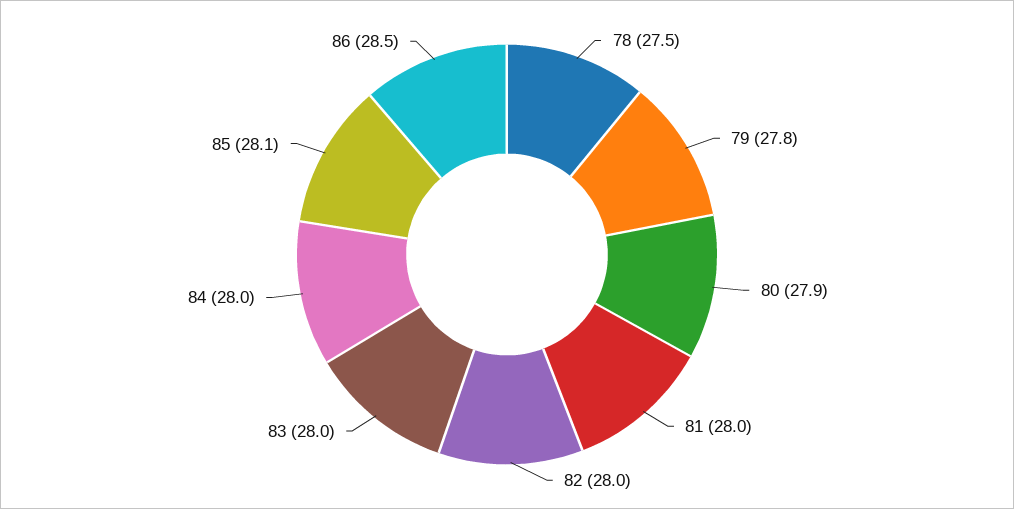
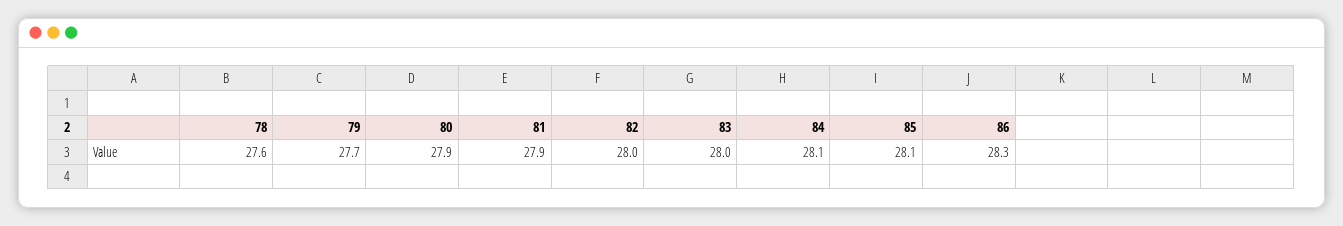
78: 27.5 -> 27.6
79: 27.8 -> 27.7
81: 28 -> 27.9
84: 28 -> 28.1
86: 28.5 -> 28.3

